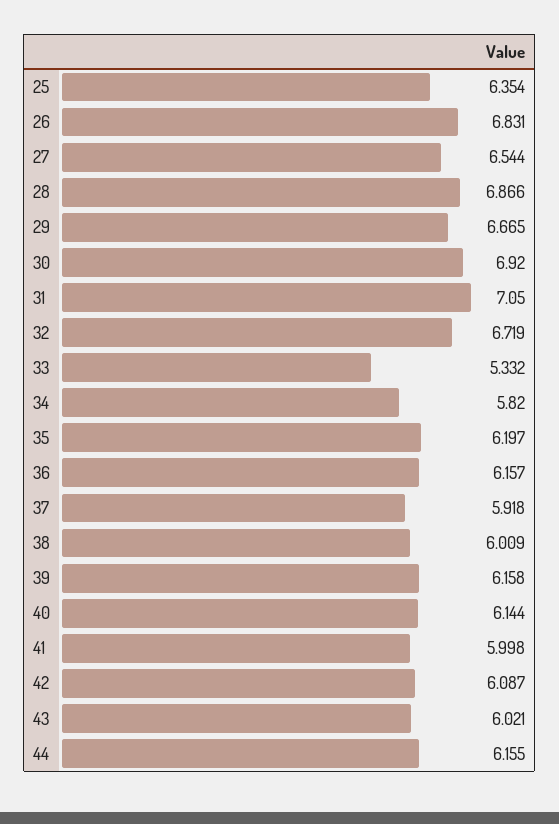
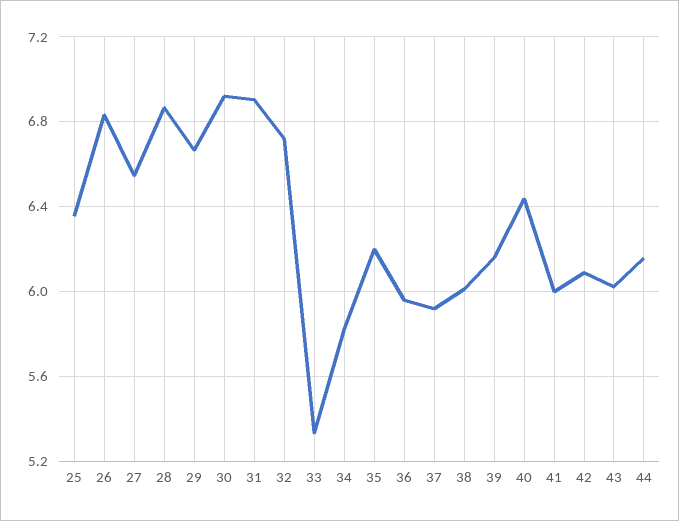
31: 7.05 -> 6.9
36: 6.157 -> 5.95
40: 6.144 -> 6.45

